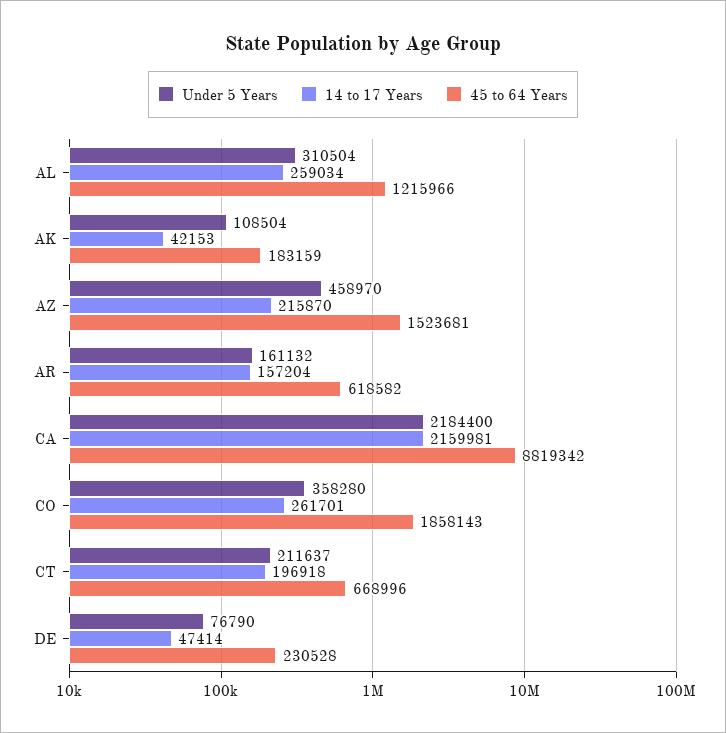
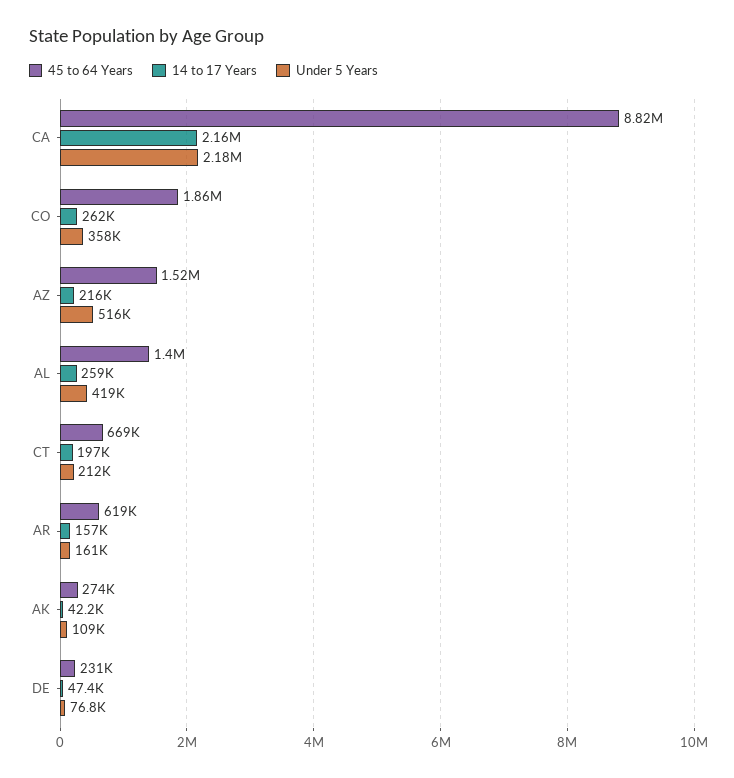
Under 5 Years, AL: 310504 -> 419000
45 to 64 Years, AL: 1215966 -> 1400000
45 to 64 Years, AK: 183159 -> 274000
Under 5 Years, AZ: 458970 -> 516000

